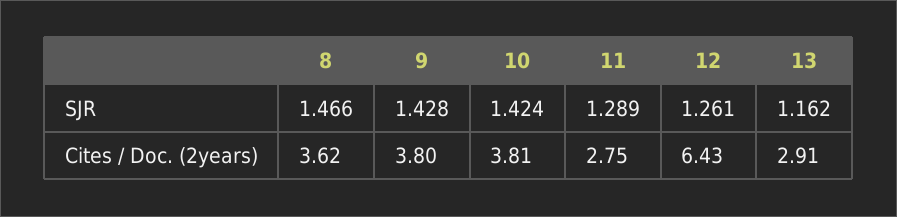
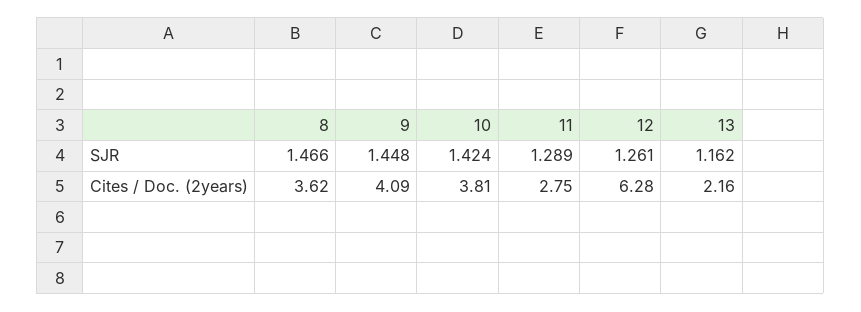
9, SJR: 1.428 -> 1.448
9, Cites / Doc. (2years): 3.8 -> 4.09
12, Cites / Doc. (2years): 6.43 -> 6.28
13, Cites / Doc. (2years): 2.91 -> 2.16

